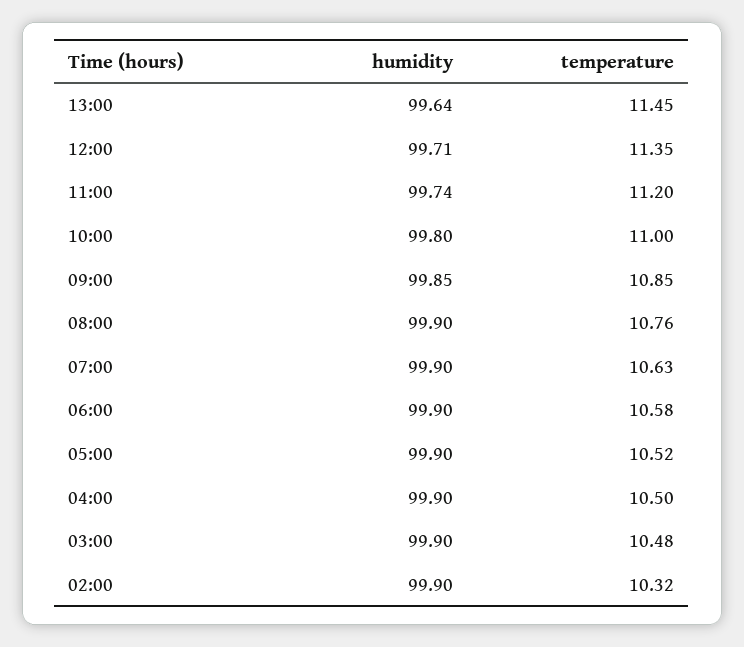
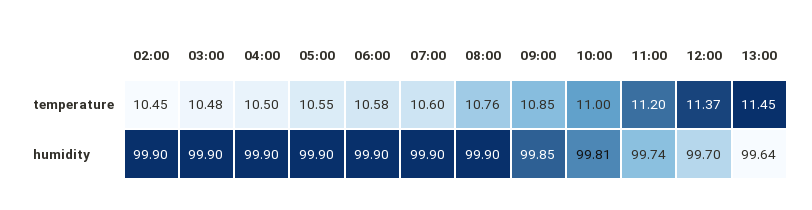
humidity, 12:00: 99.71 -> 99.7
temperature, 12:00: 11.35 -> 11.37
humidity, 10:00: 99.8 -> 99.81
temperature, 07:00: 10.63 -> 10.6
temperature, 05:00: 10.52 -> 10.55
temperature, 02:00: 10.32 -> 10.45

